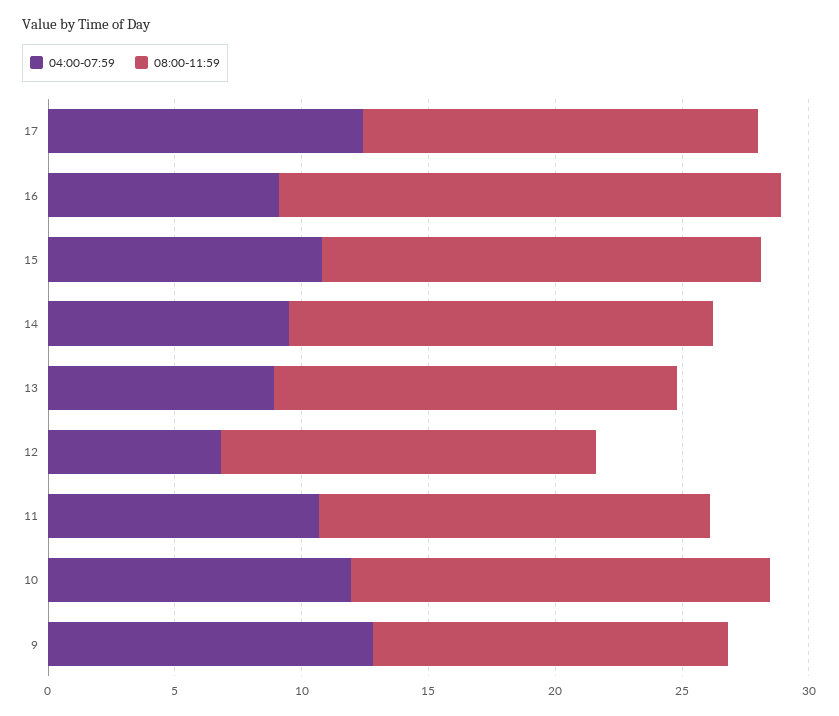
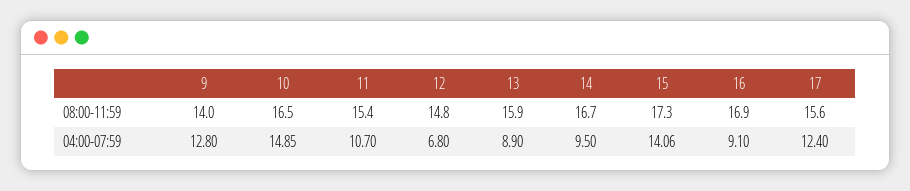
08:00-11:59, 16: 20 -> 16.9
04:00-07:59, 15: 11 -> 14.06
04:00-07:59, 10: 12 -> 14.85

